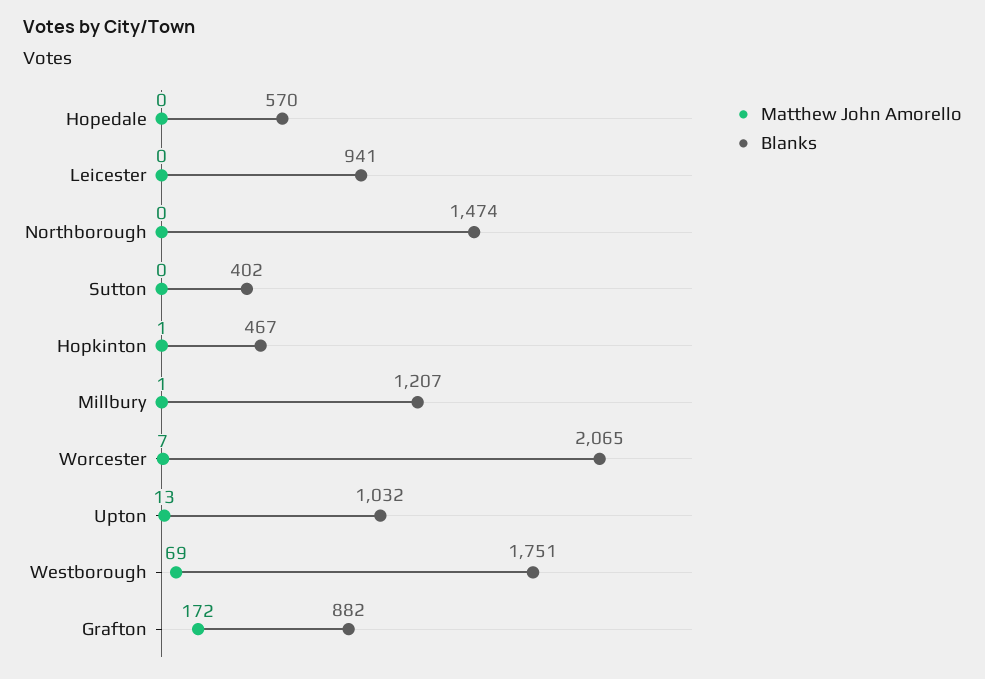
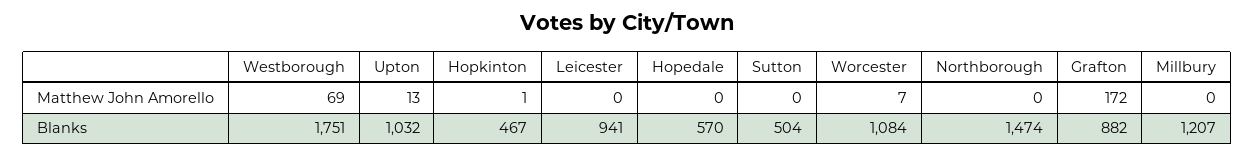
Blanks, Sutton: 402 -> 504
Matthew John Amorello, Millbury: 1 -> 0
Blanks, Worcester: 2065 -> 1084

